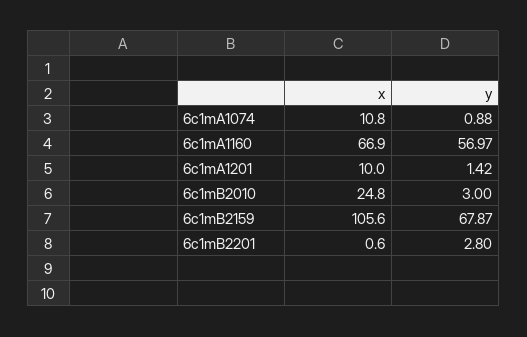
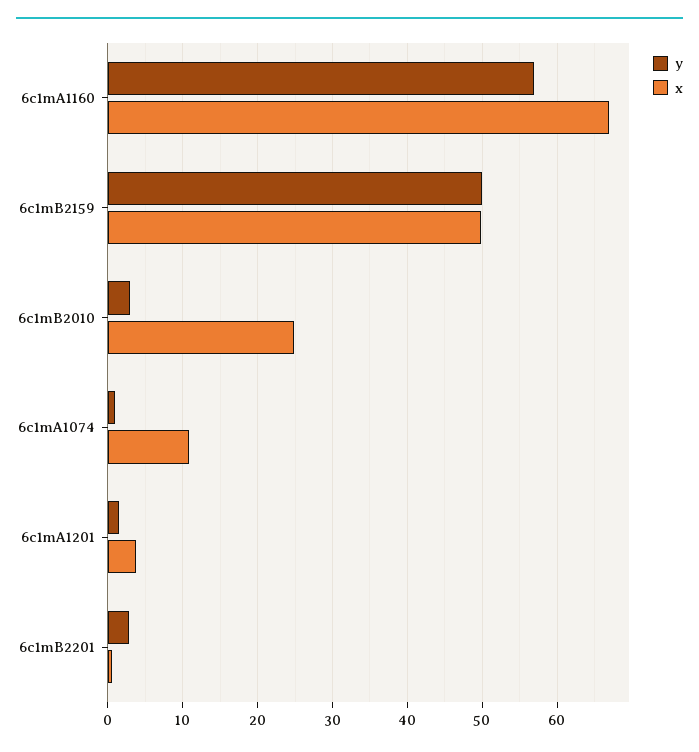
x, 6c1mA1201: 10 -> 4
x, 6c1mB2159: 105.6 -> 50
y, 6c1mB2159: 67.87 -> 50

